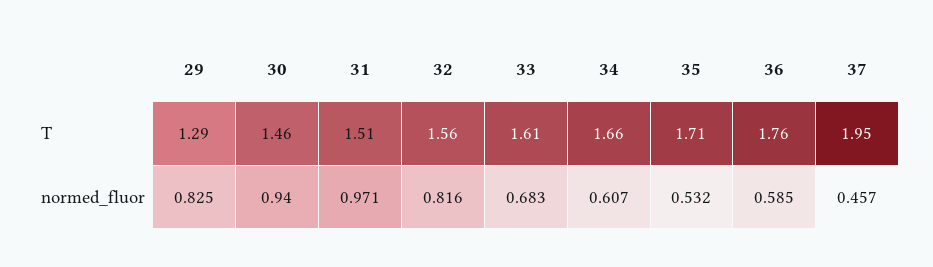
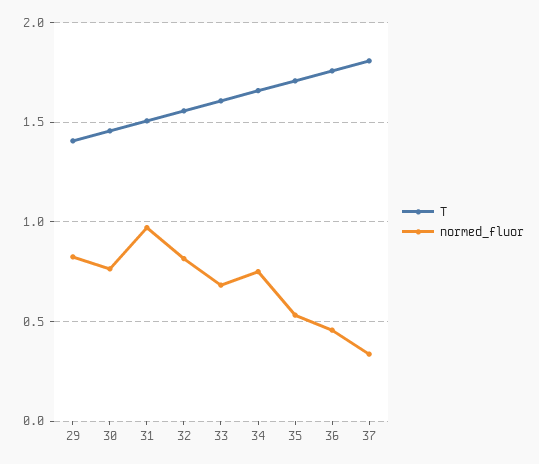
T, 29: 1.29 -> 1.4
T, 37: 1.95 -> 1.8
normed_fluor, 30: 0.94 -> 0.75
normed_fluor, 34: 0.607 -> 0.75
normed_fluor, 36: 0.585 -> 0.45
normed_fluor, 37: 0.457 -> 0.35

